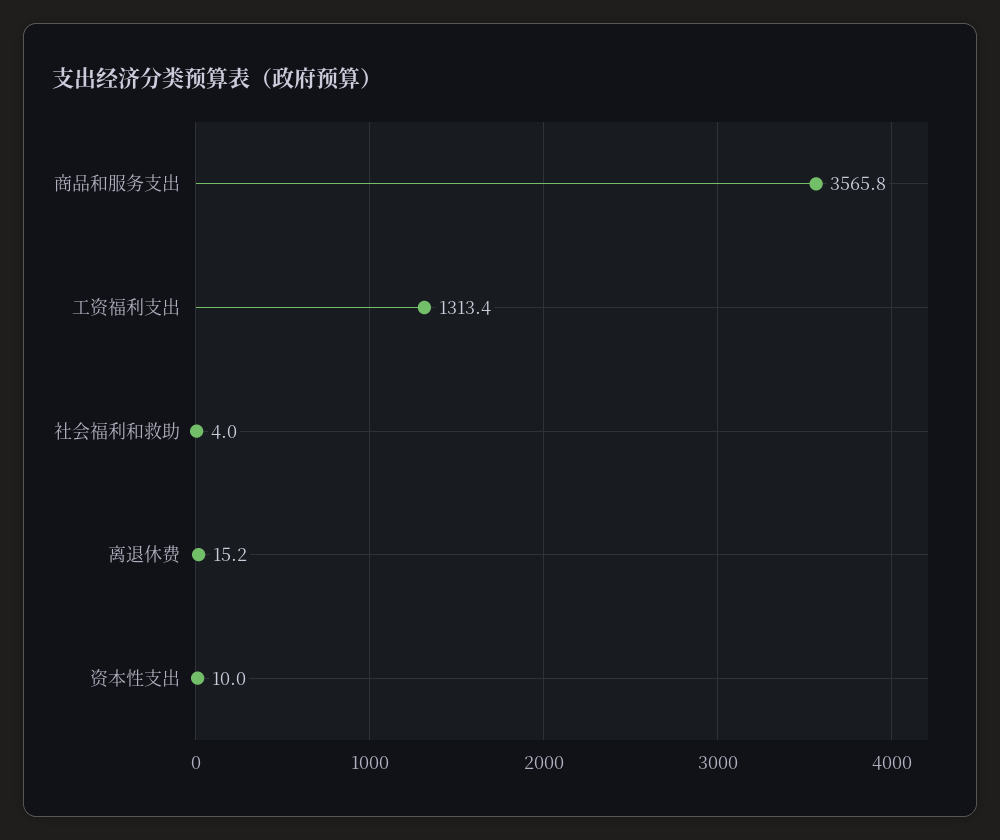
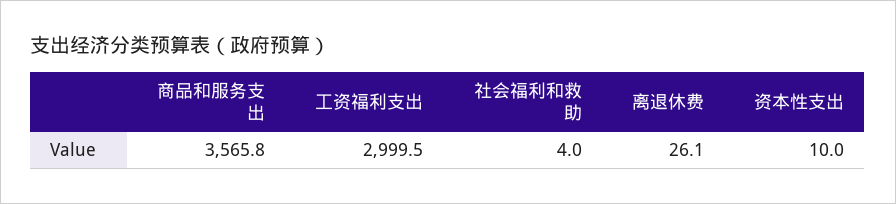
工资福利支出: 1313.4 -> 2999.5
离退休费: 15.2 -> 26.1

